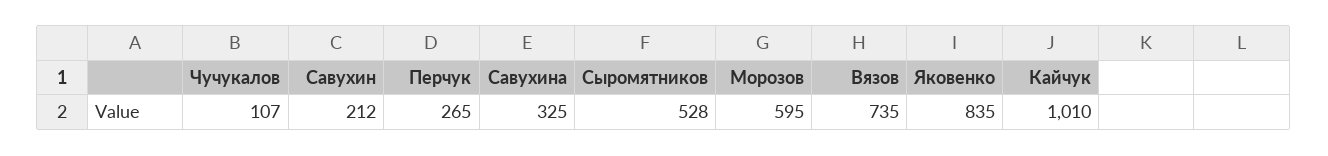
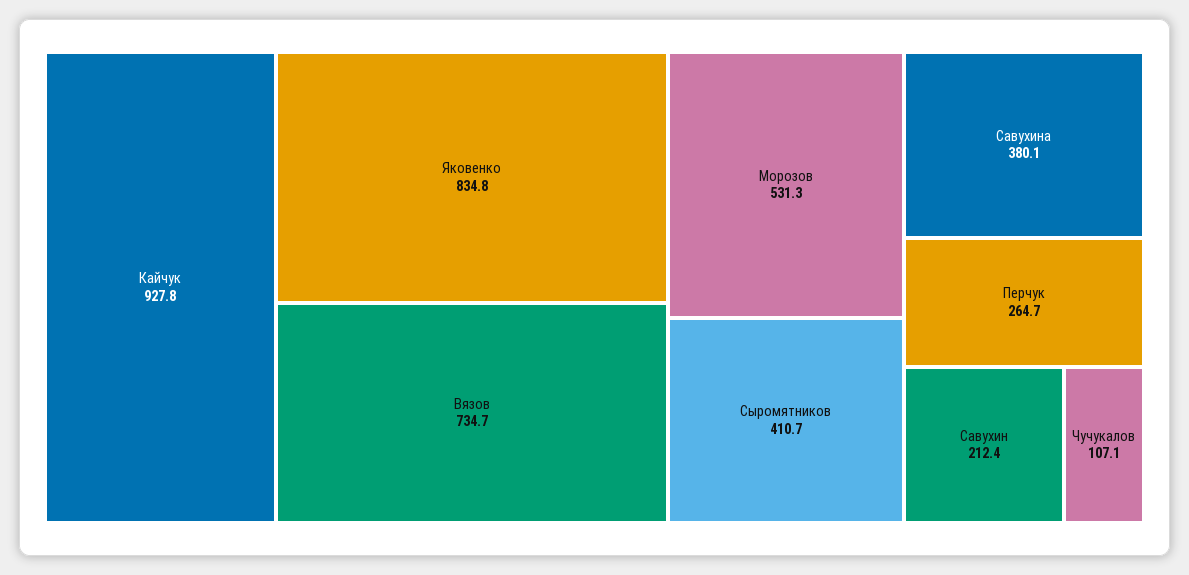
Савухина: 325 -> 380.1
Сыромятников: 528 -> 410.7
Морозов: 595 -> 531.3
Кайчук: 1010 -> 927.8

